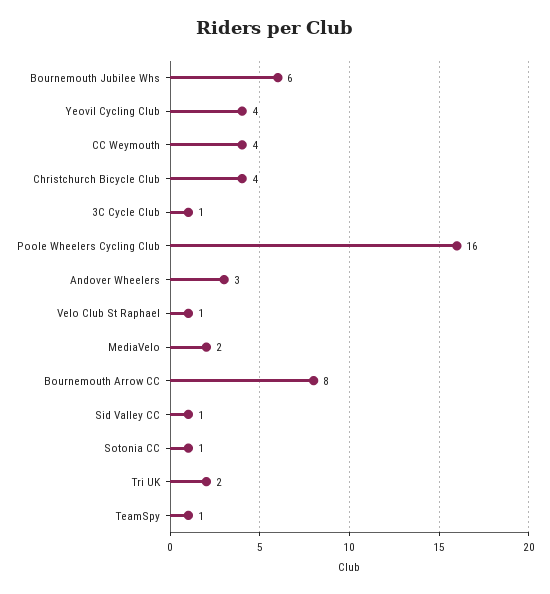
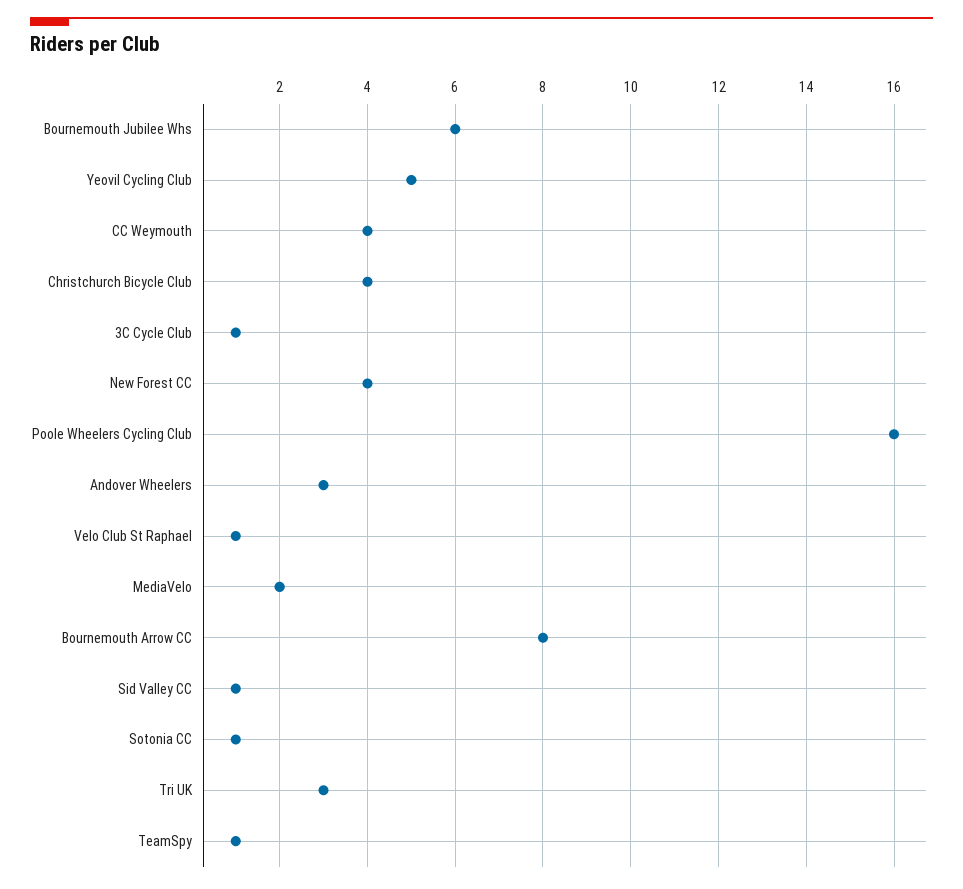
Yeovil Cycling Club: 4 -> 5
Tri UK: 2 -> 3
New Forest CC: none -> 4

